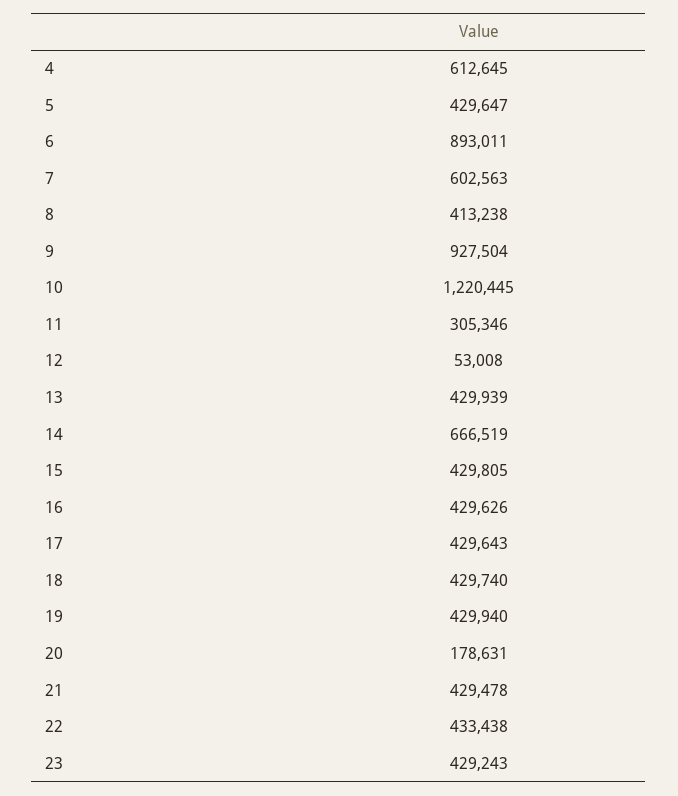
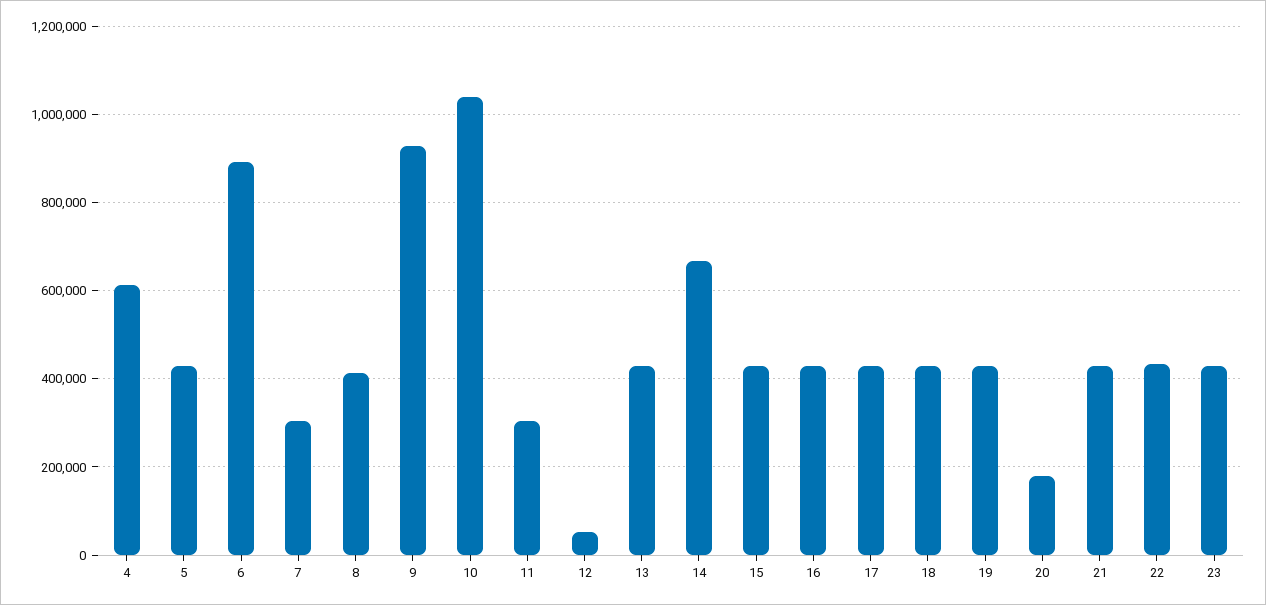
7: 602563 -> 300000
10: 1220445 -> 1040000

